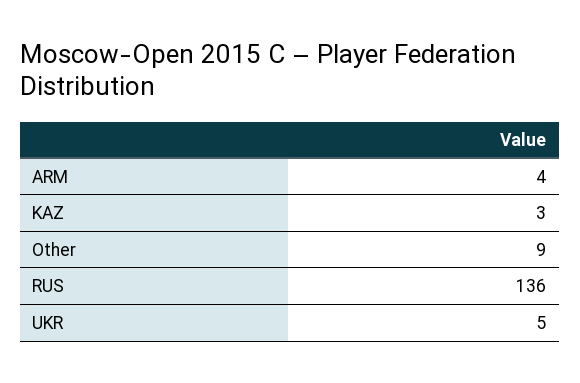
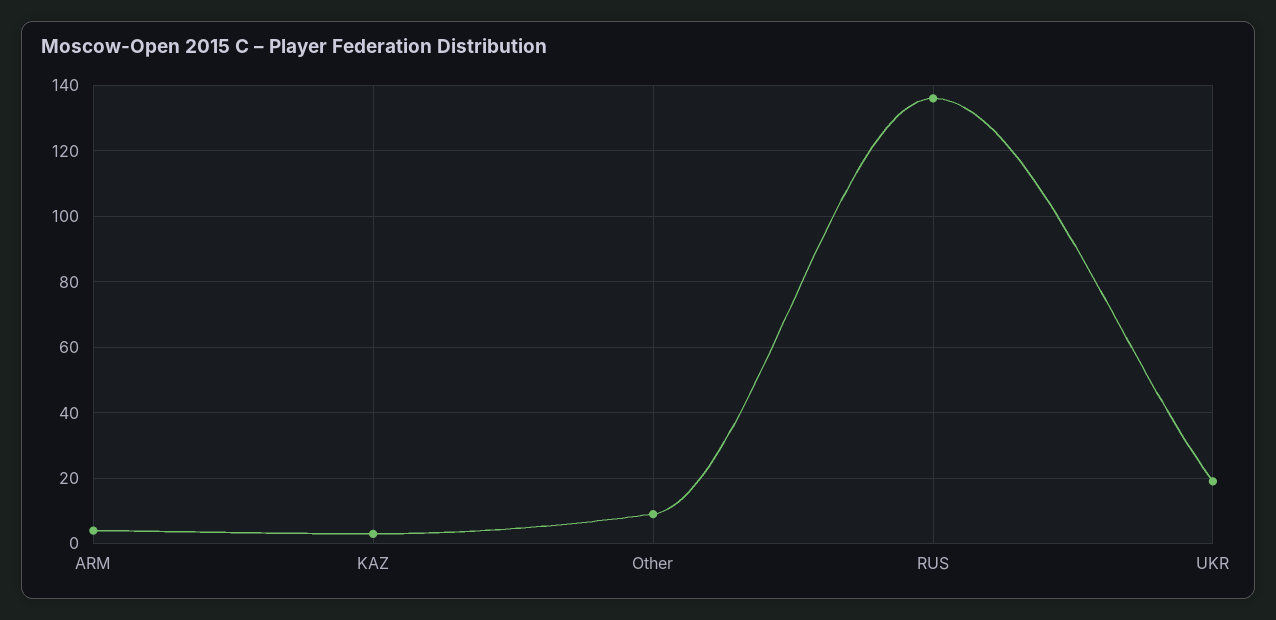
UKR: 5 -> 20

